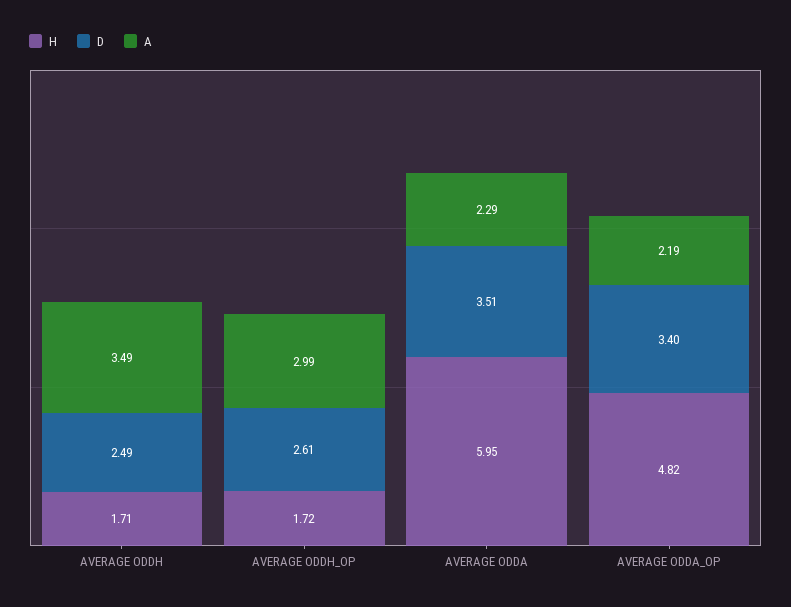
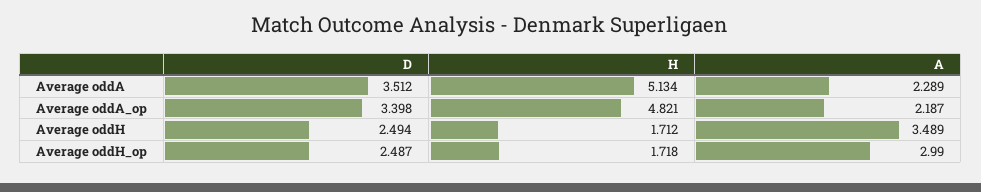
D, AVERAGE ODDH_OP: 2.61 -> 2.487
H, AVERAGE ODDA: 5.95 -> 5.134

